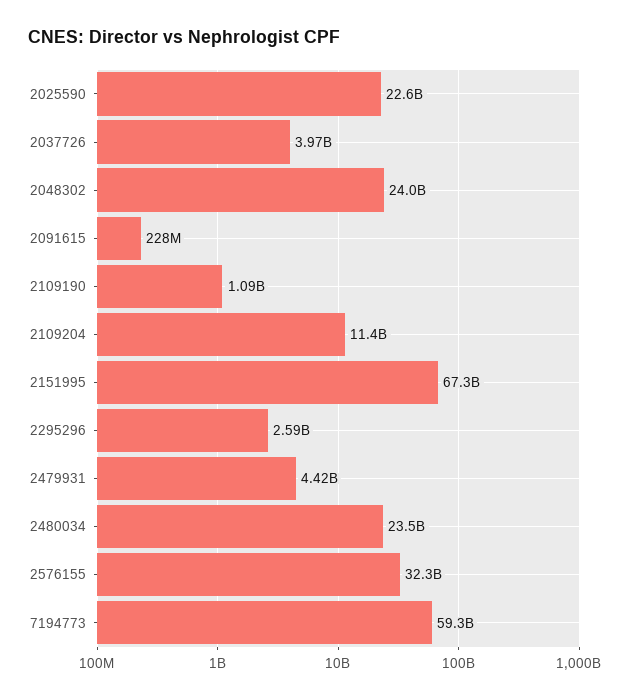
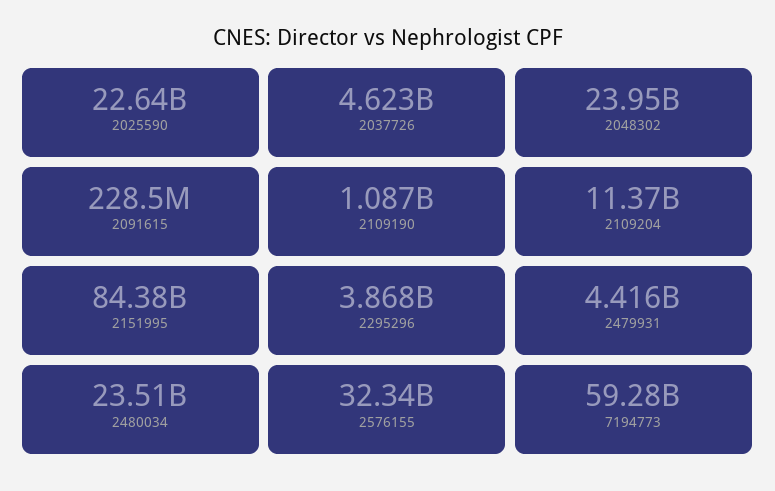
2037726: 3970000000 -> 4623000000
2151995: 67300000000 -> 84380000000
2295296: 2590000000 -> 3868000000

